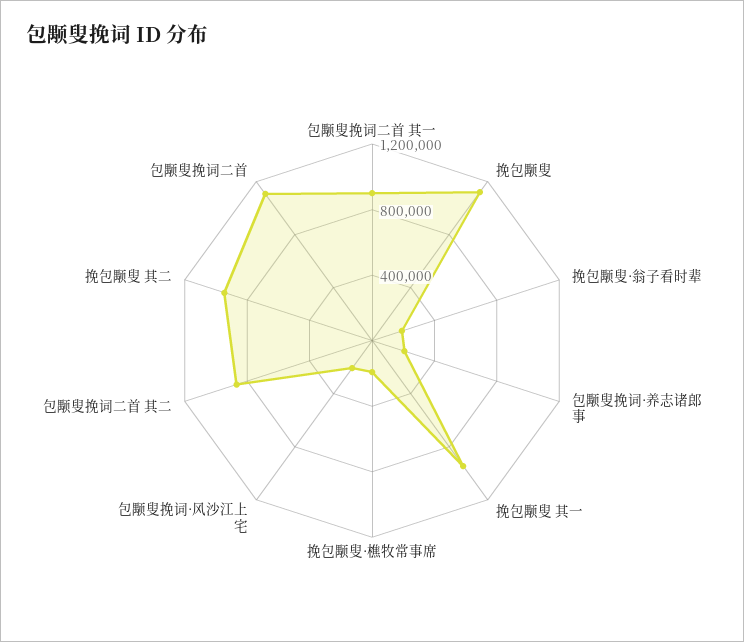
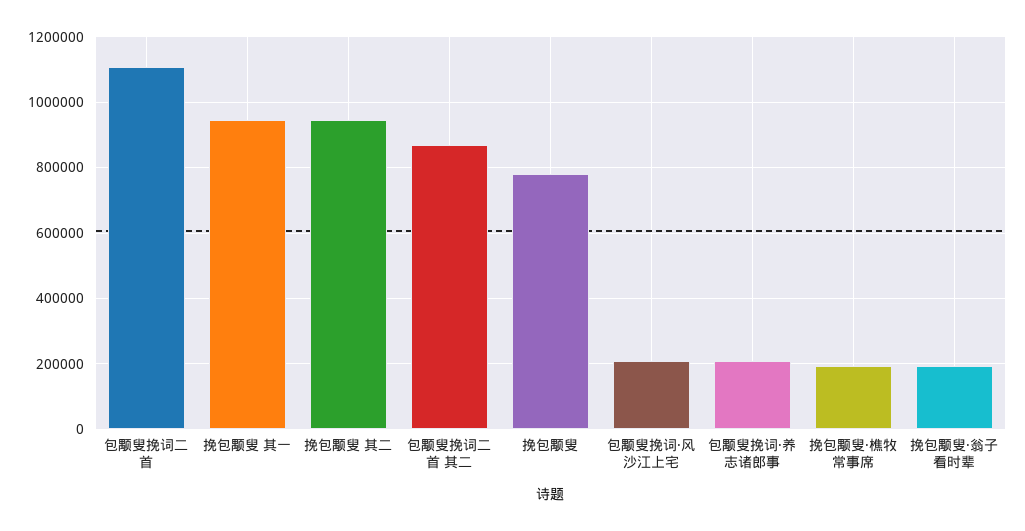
包颙叟挽词二首 其一: 900000 -> none
挽包颙叟: 1100000 -> 780000

